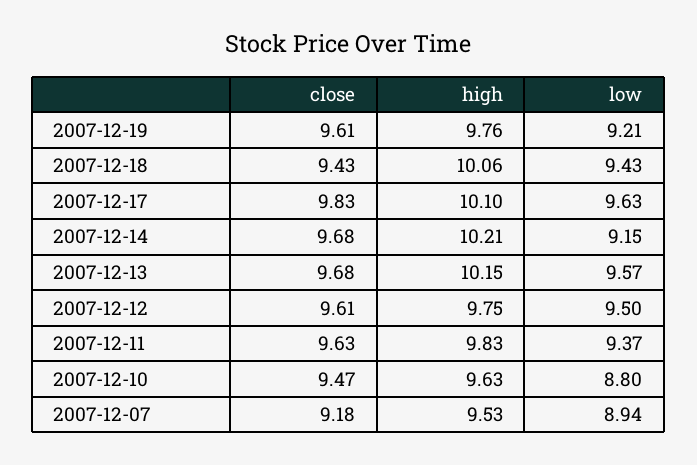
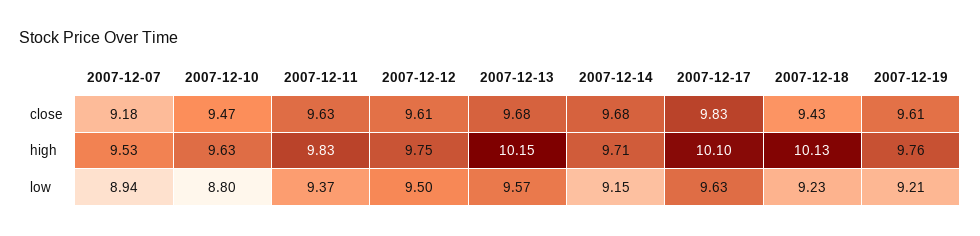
high, 2007-12-18: 10.06 -> 10.13
low, 2007-12-18: 9.43 -> 9.23
high, 2007-12-14: 10.21 -> 9.71

